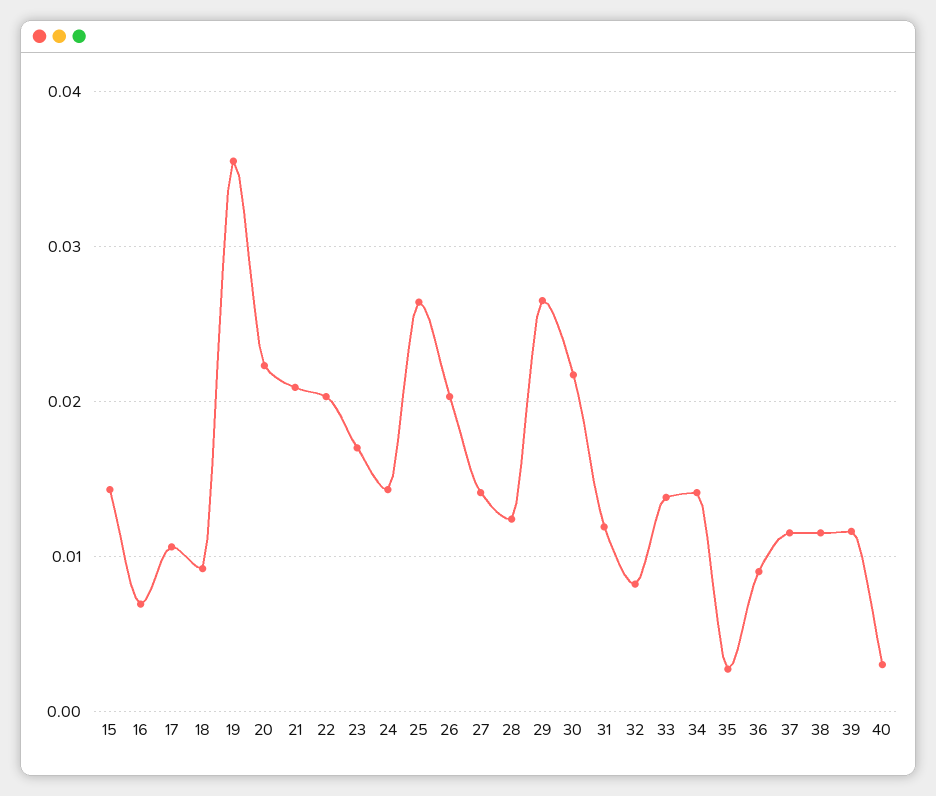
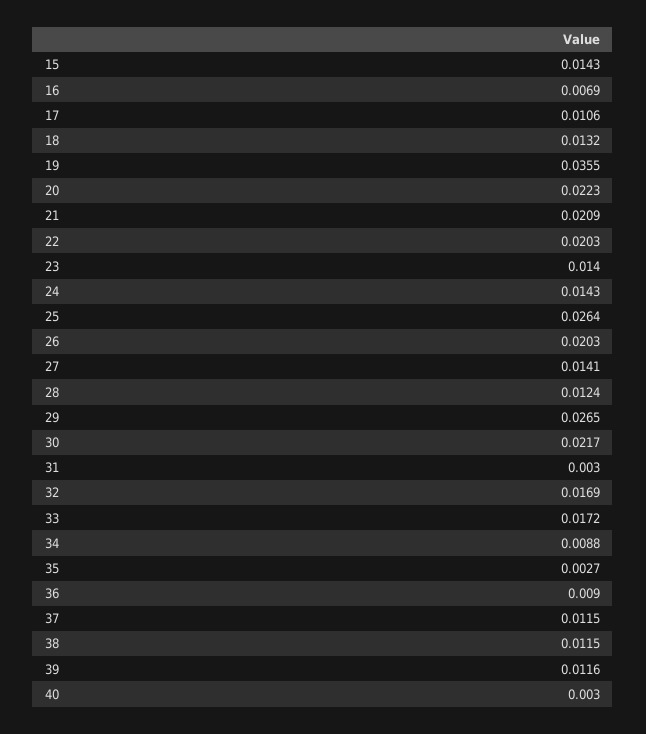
18: 0.009 -> 0.0132
23: 0.017 -> 0.014
31: 0.012 -> 0.003
32: 0.008 -> 0.0169
33: 0.014 -> 0.0172
34: 0.014 -> 0.0088

